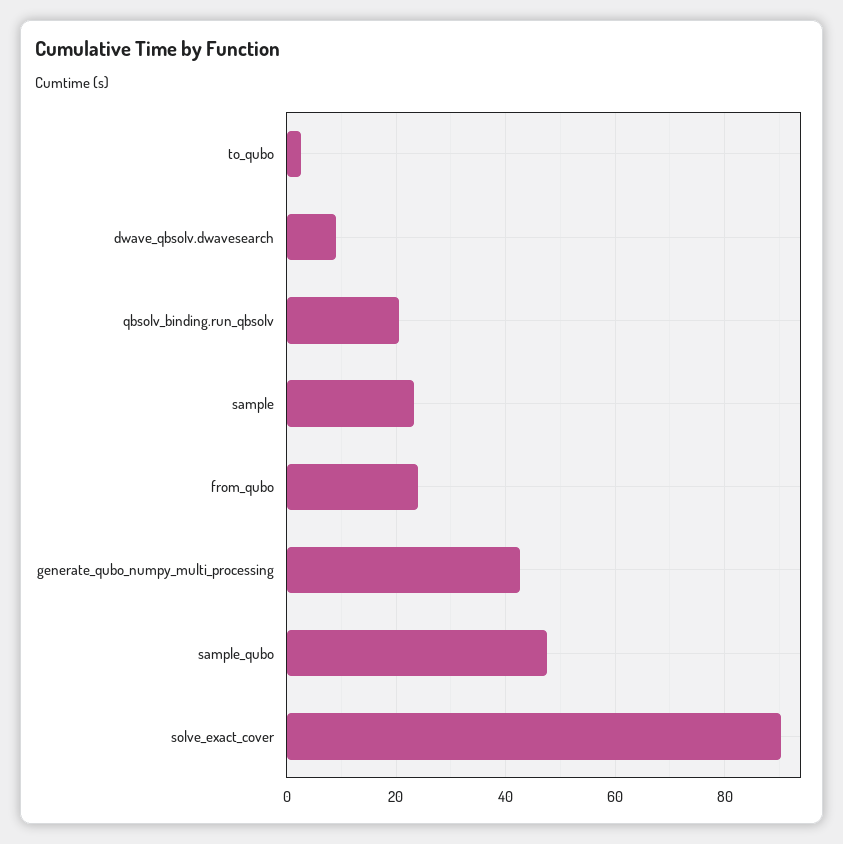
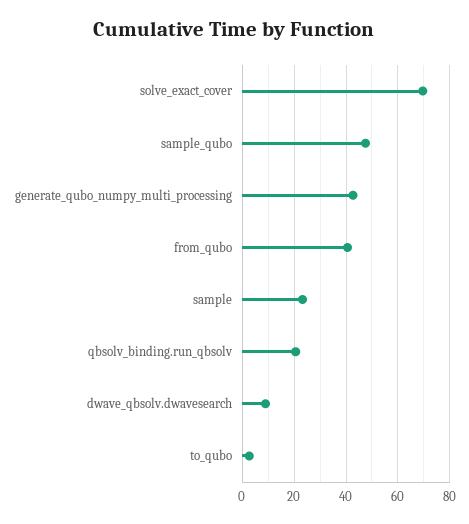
from_qubo: 24 -> 40
solve_exact_cover: 90 -> 70

